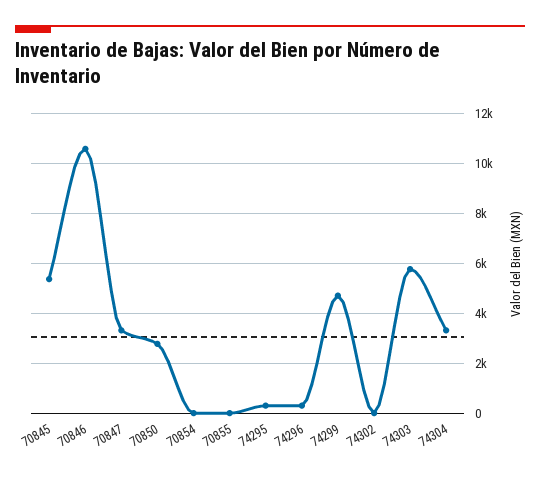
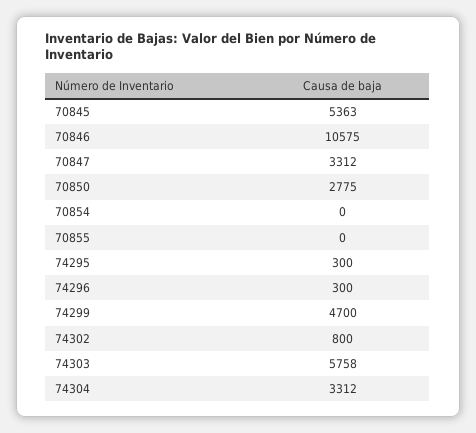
74302: 0 -> 800

